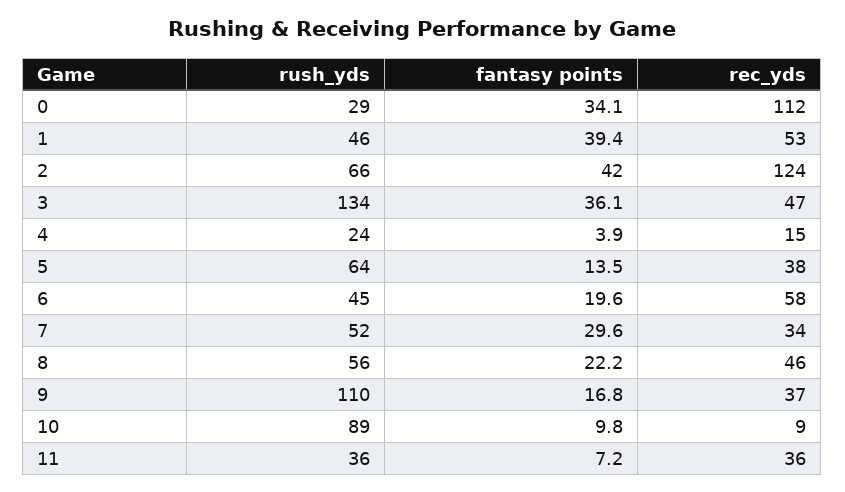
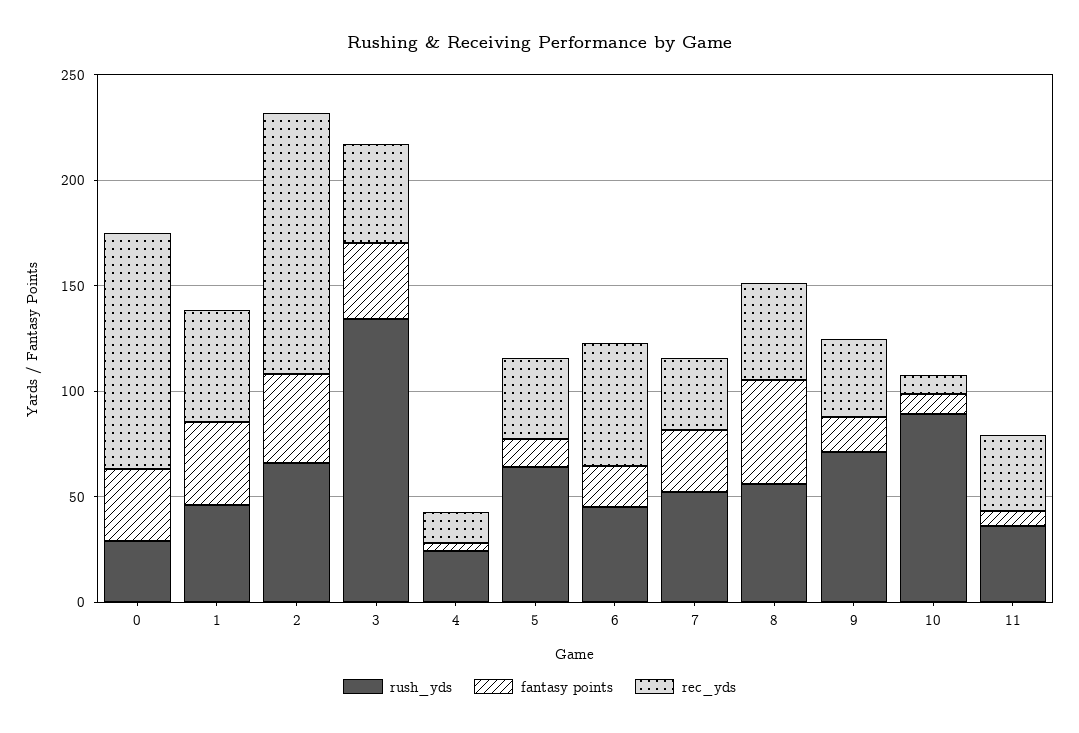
fantasy points, 8: 22.2 -> 50
rush_yds, 9: 110 -> 70

